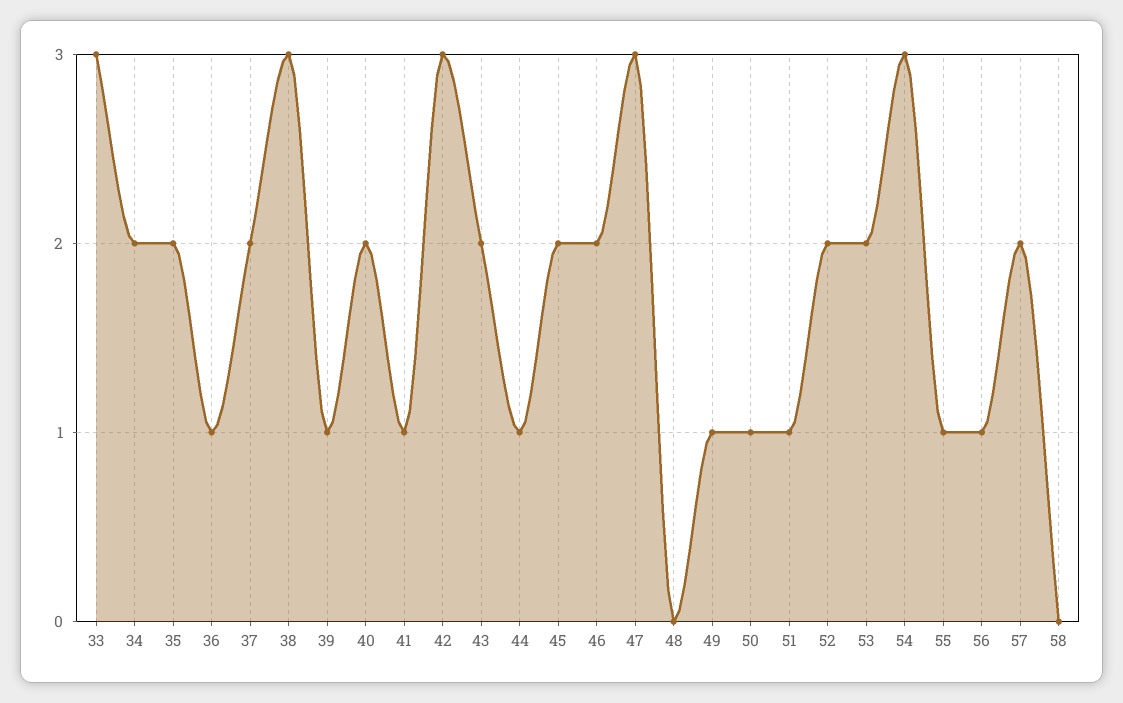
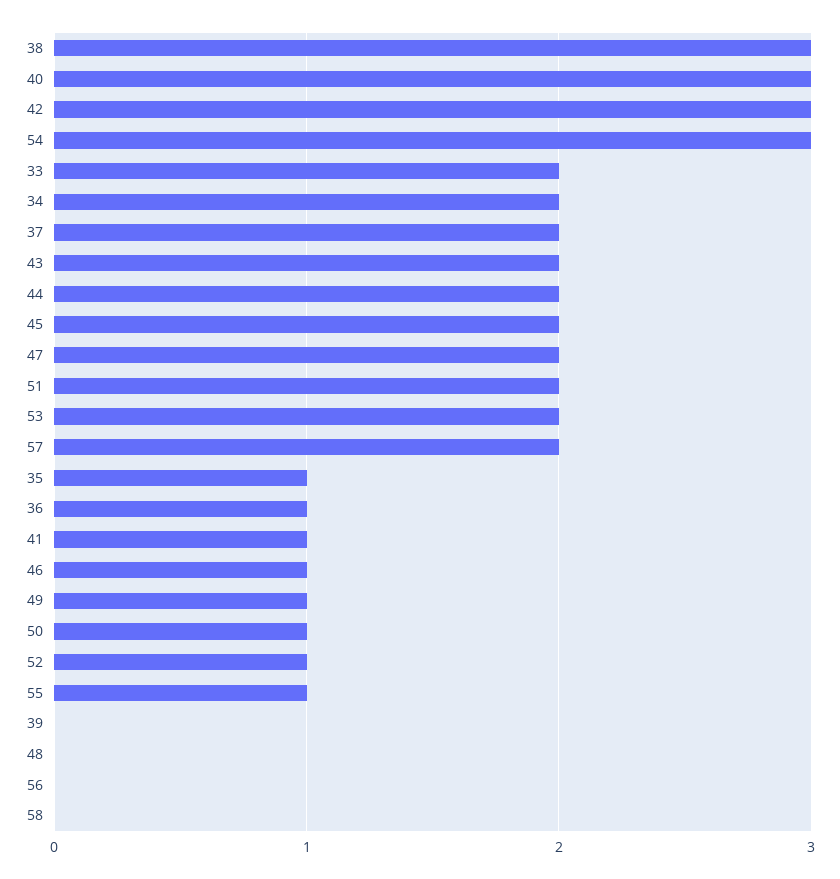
33: 3 -> 2
35: 2 -> 1
39: 1 -> 0
40: 2 -> 3
44: 1 -> 2
46: 2 -> 1
47: 3 -> 2
51: 1 -> 2
52: 2 -> 1
56: 1 -> 0

